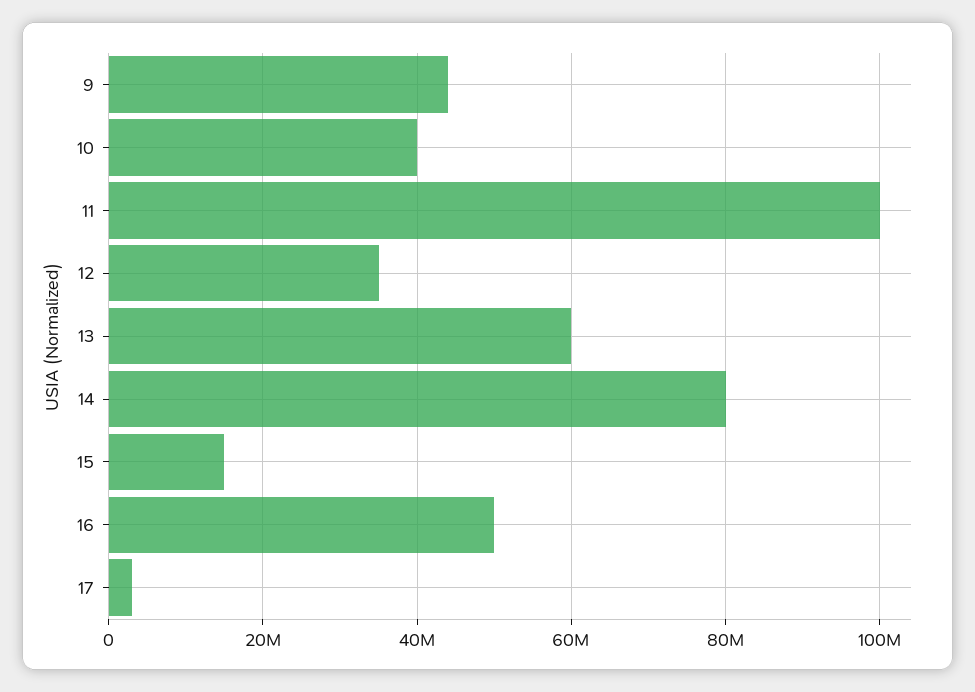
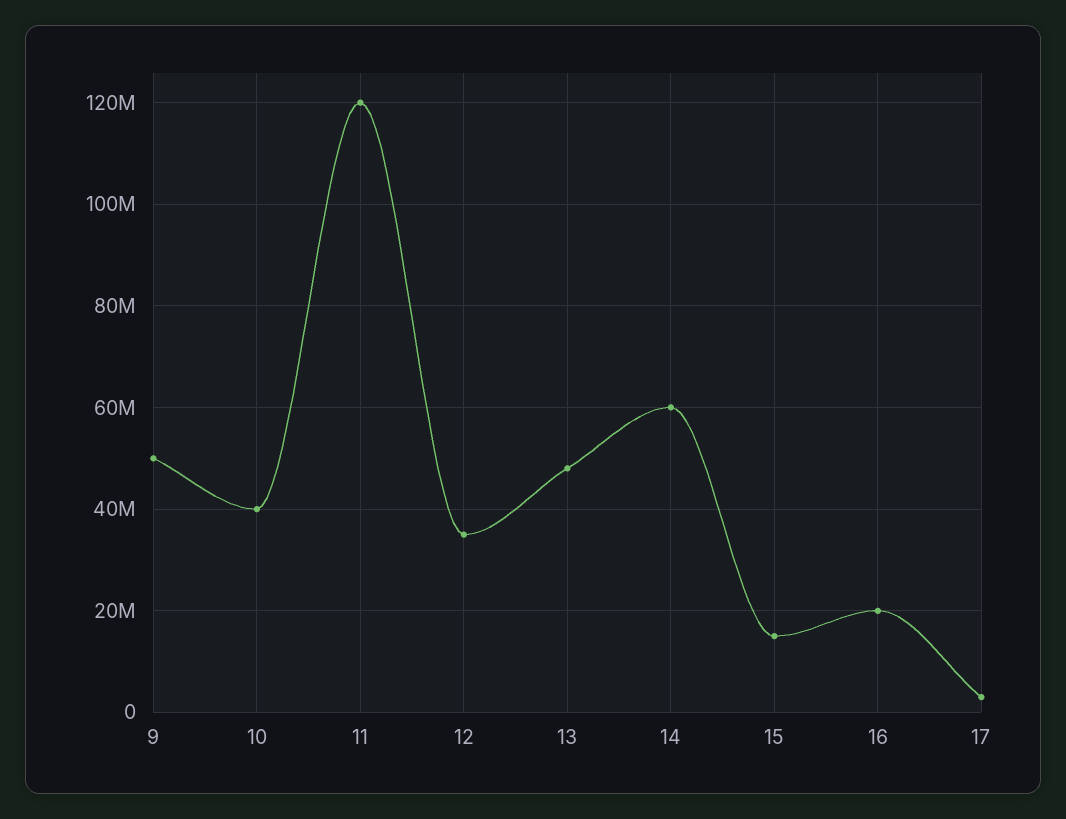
9: 44000000 -> 50000000
11: 100000000 -> 120000000
13: 60000000 -> 48000000
14: 80000000 -> 60000000
16: 50000000 -> 20000000

